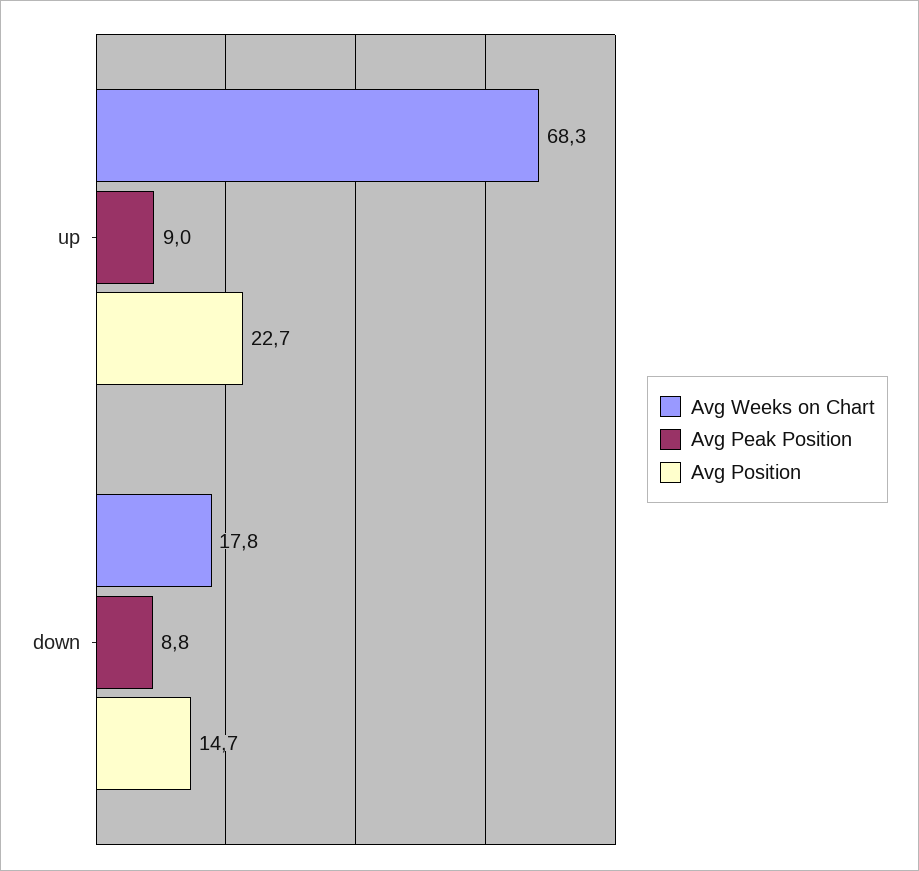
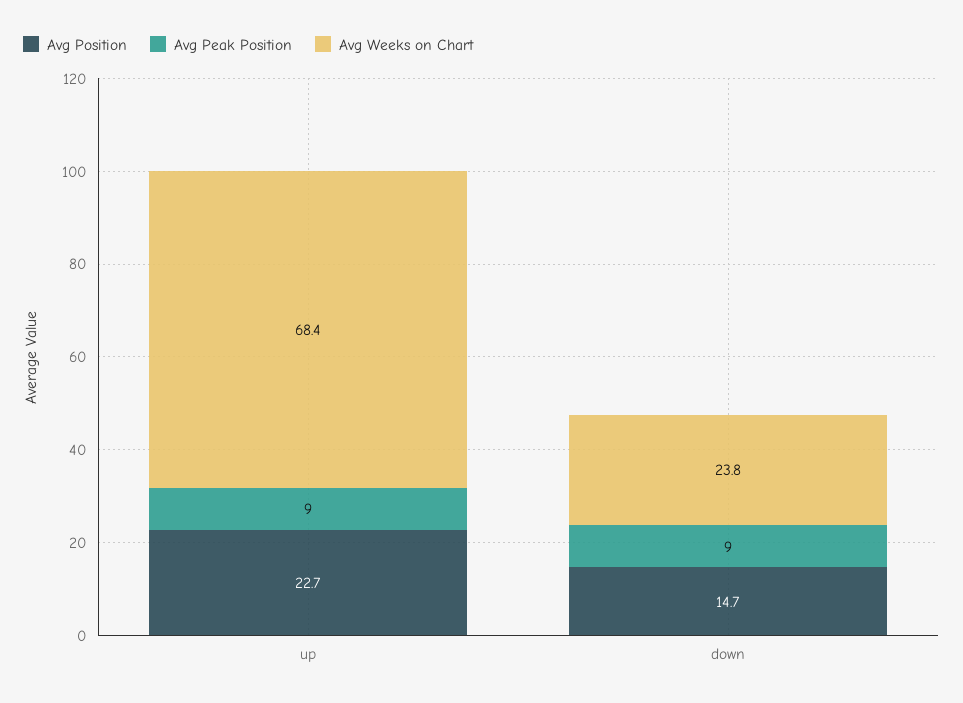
Avg Weeks on Chart, up: 68.3 -> 68.4
Avg Weeks on Chart, down: 17.8 -> 23.8
Avg Peak Position, down: 8.8 -> 9

